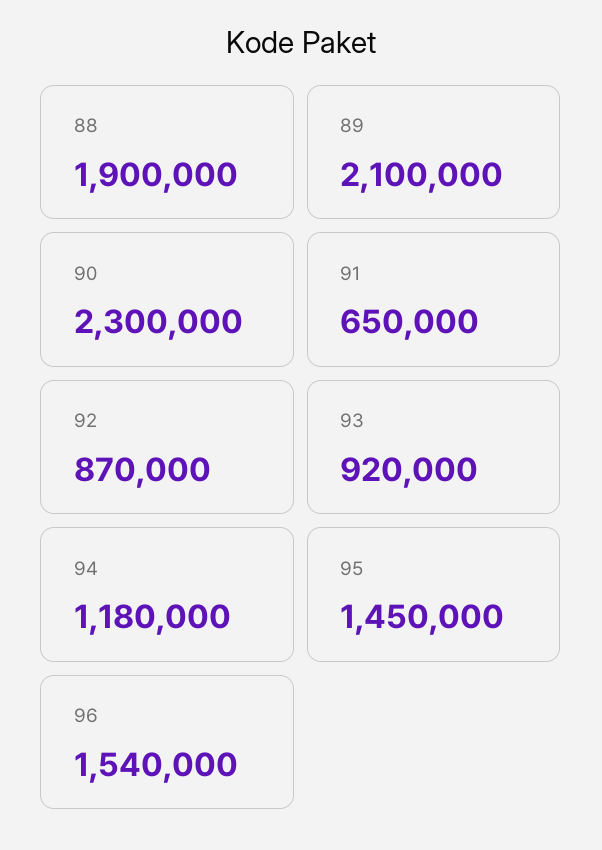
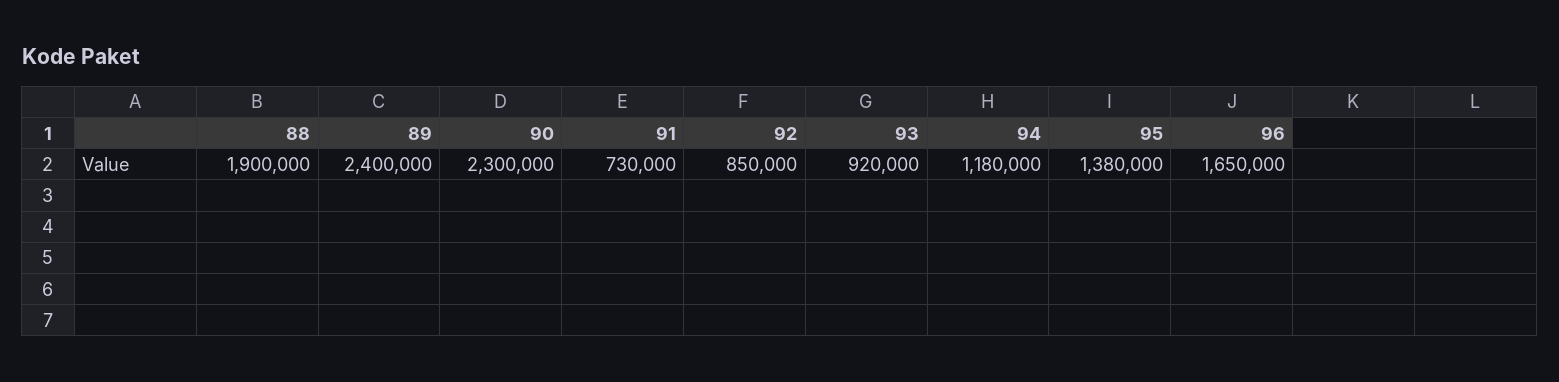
89: 2100000 -> 2400000
91: 650000 -> 730000
92: 870000 -> 850000
95: 1450000 -> 1380000
96: 1540000 -> 1650000

